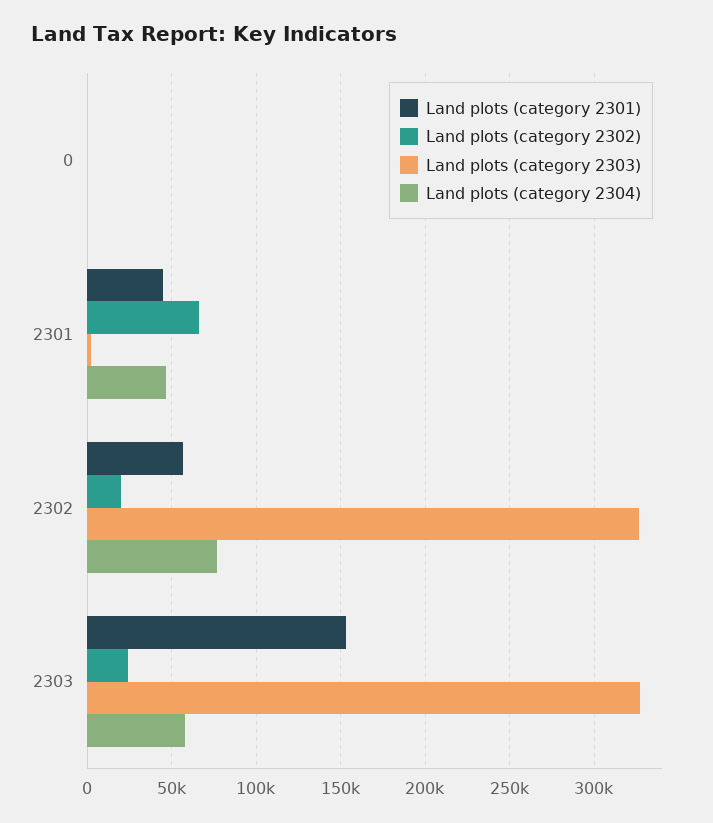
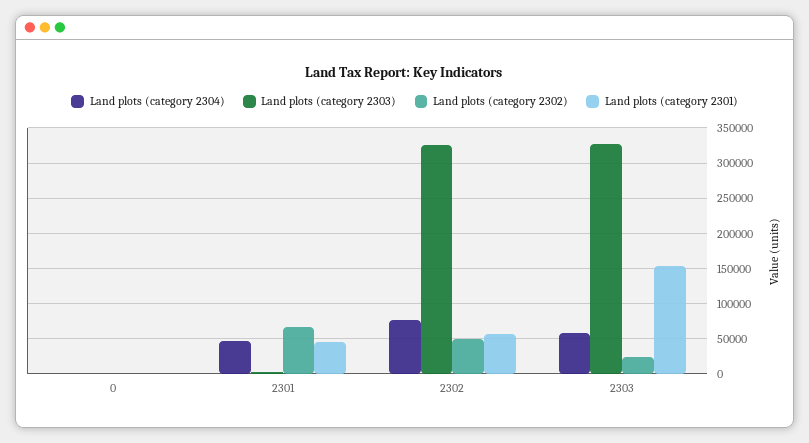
Land plots (category 2302), 2302: 20000 -> 50000

